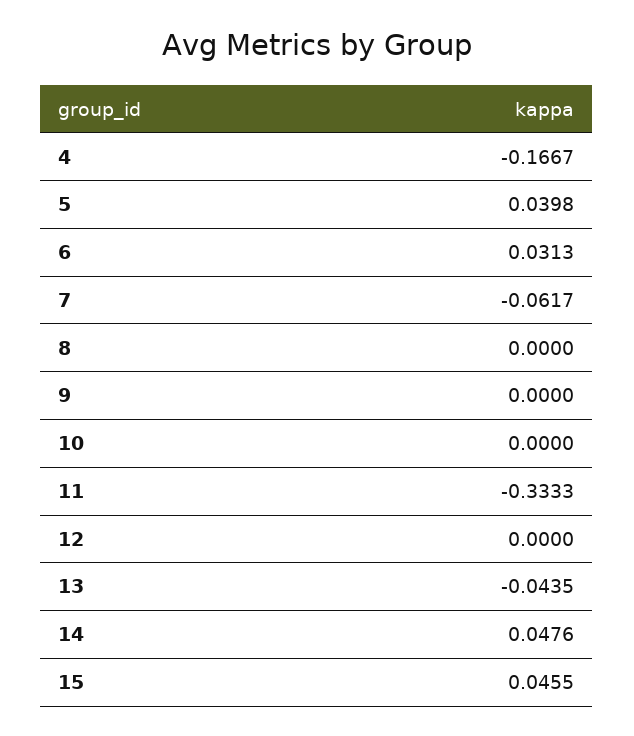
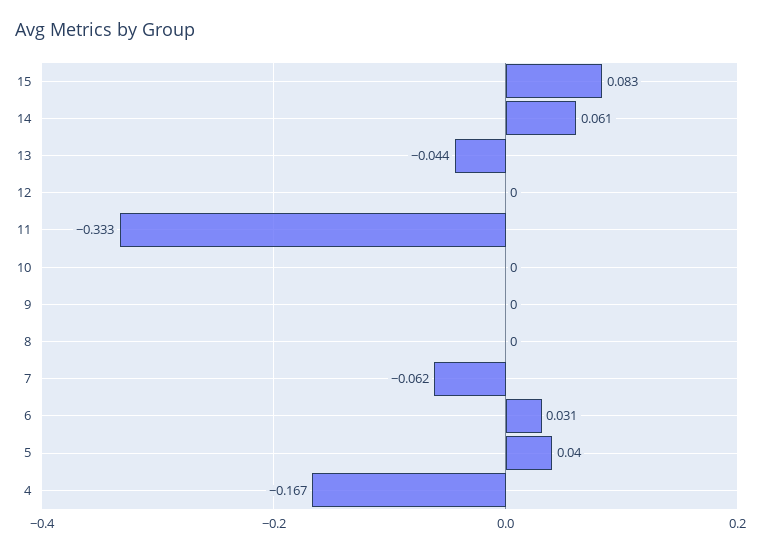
14: 0.0476 -> 0.061
15: 0.0455 -> 0.083

